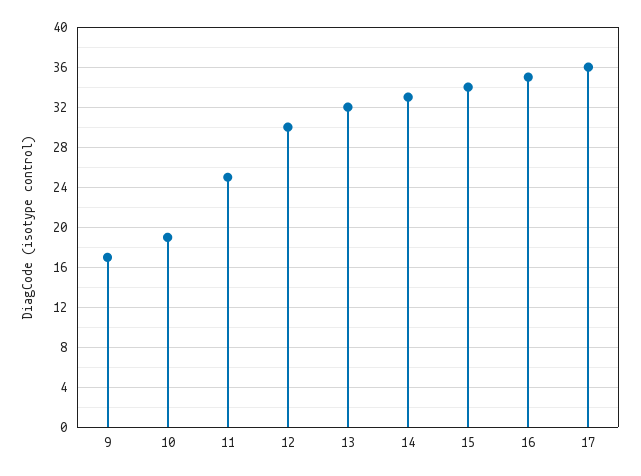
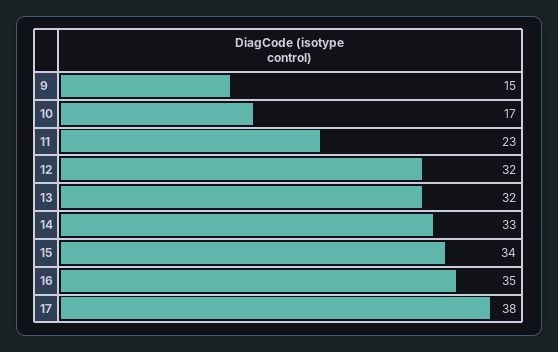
9: 17 -> 15
10: 19 -> 17
11: 25 -> 23
12: 30 -> 32
17: 36 -> 38

